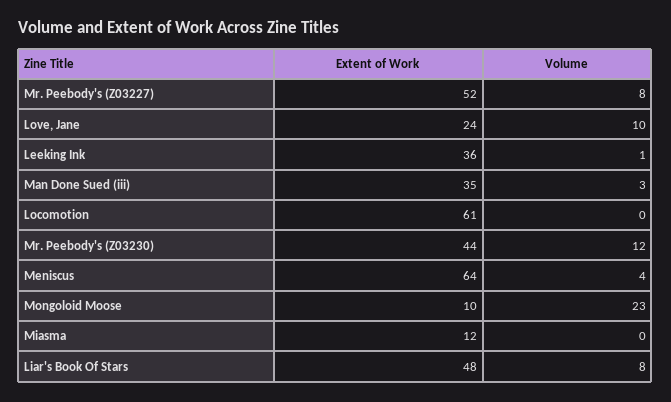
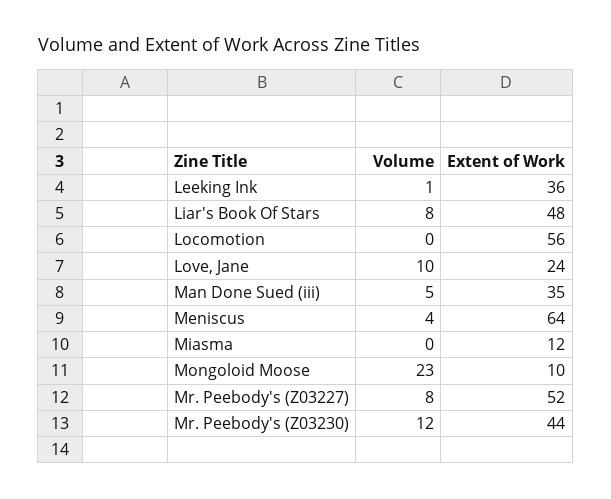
Volume, Man Done Sued (iii): 3 -> 5
Extent of Work, Locomotion: 61 -> 56

